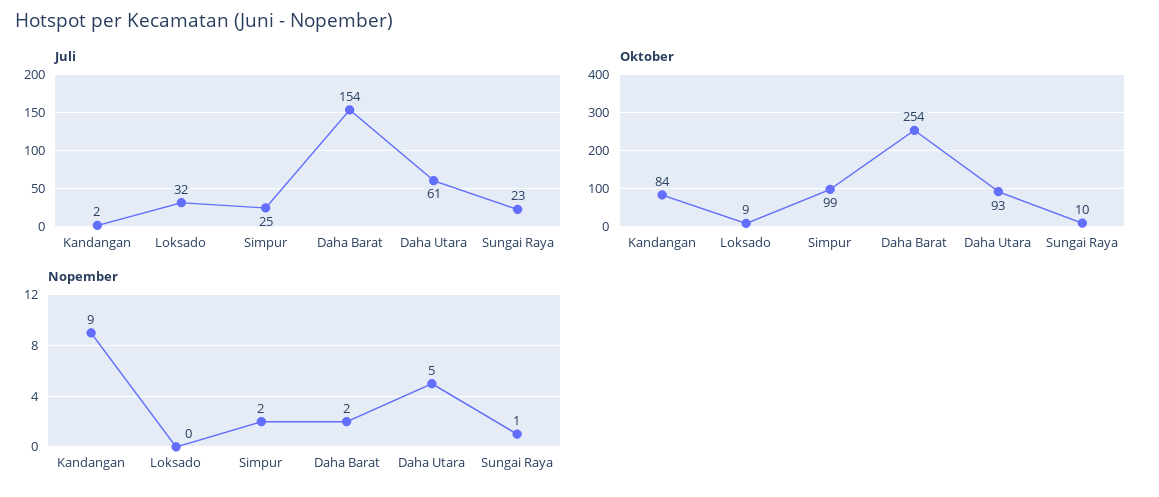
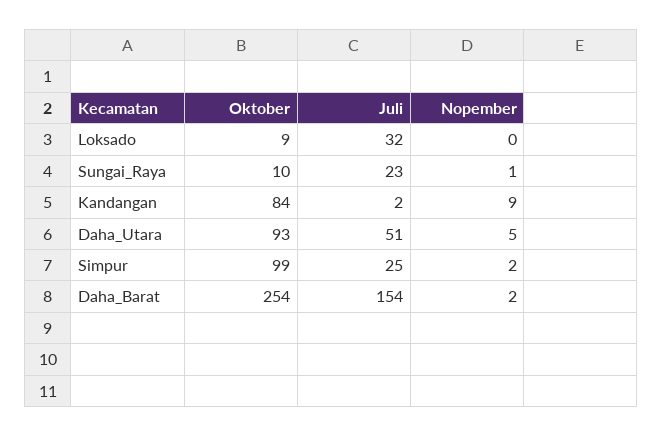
Juli, Daha Utara: 61 -> 51

